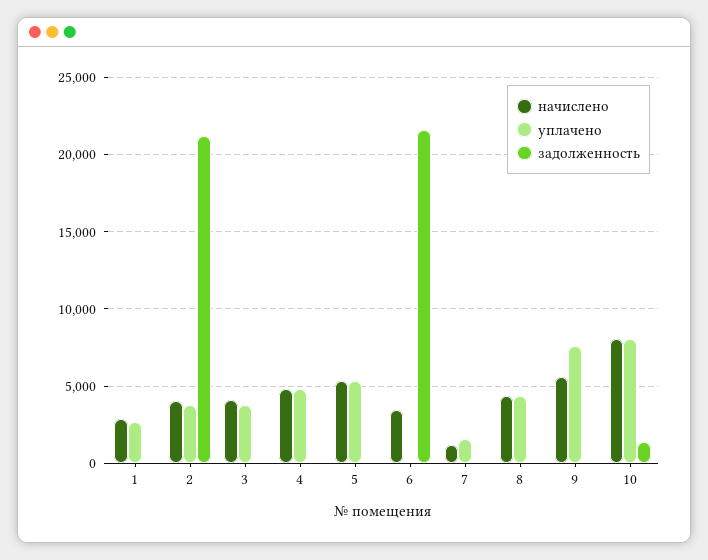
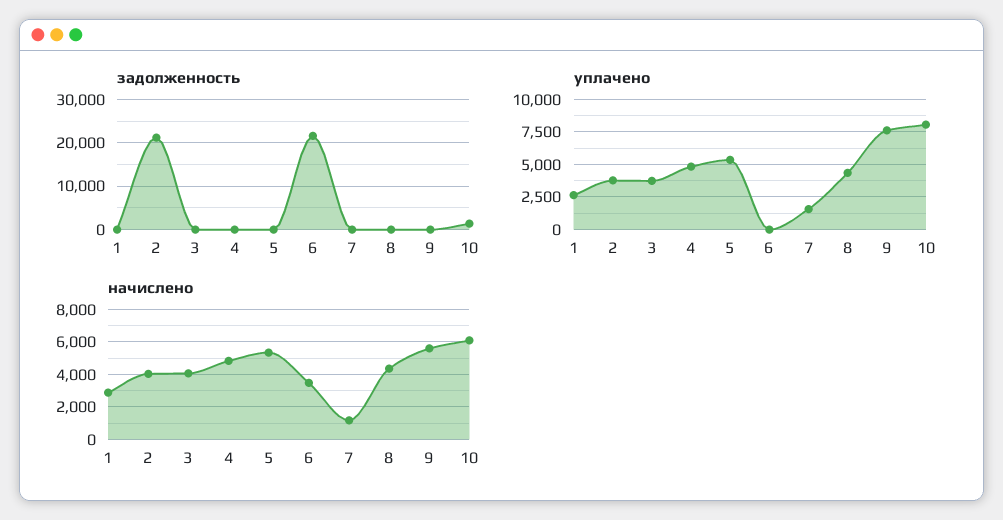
начислено, 10: 8000 -> 6000

